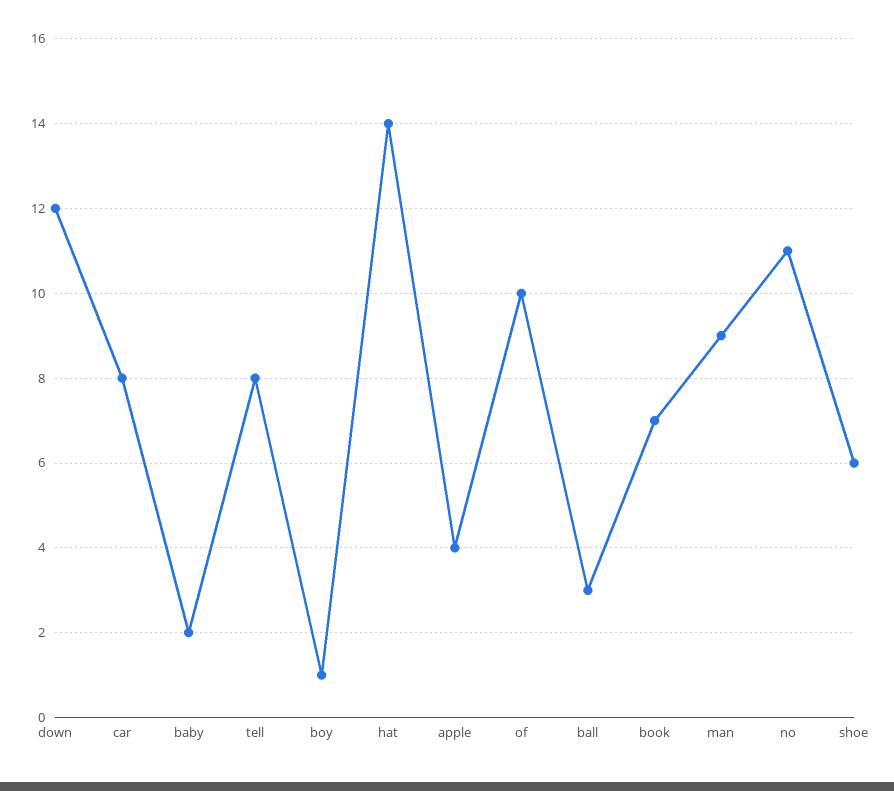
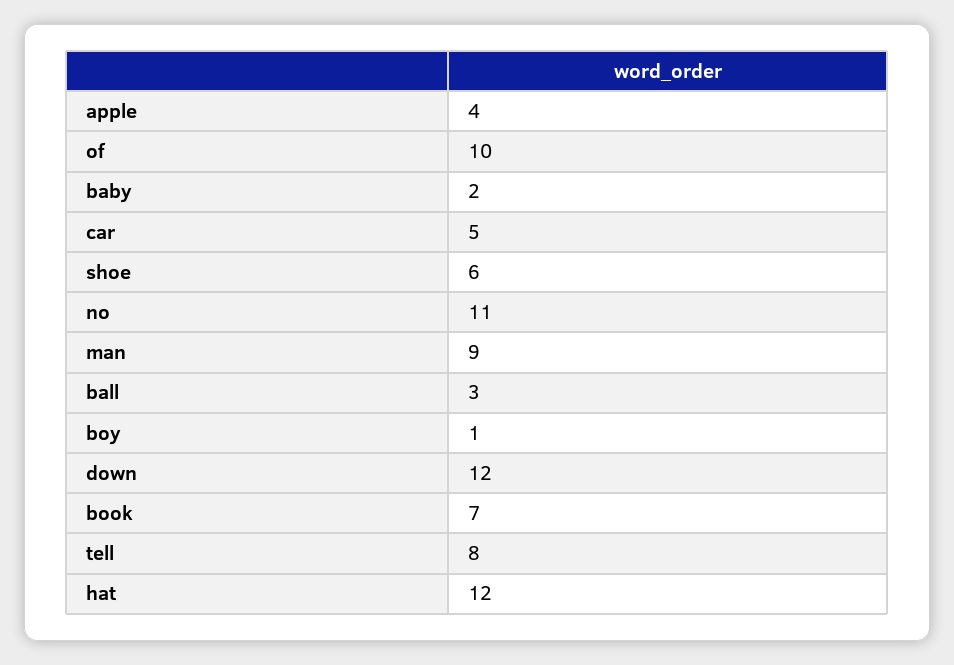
car: 8 -> 5
hat: 14 -> 12

